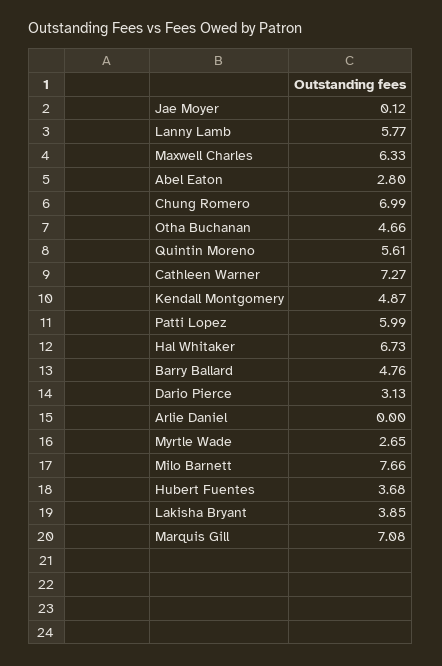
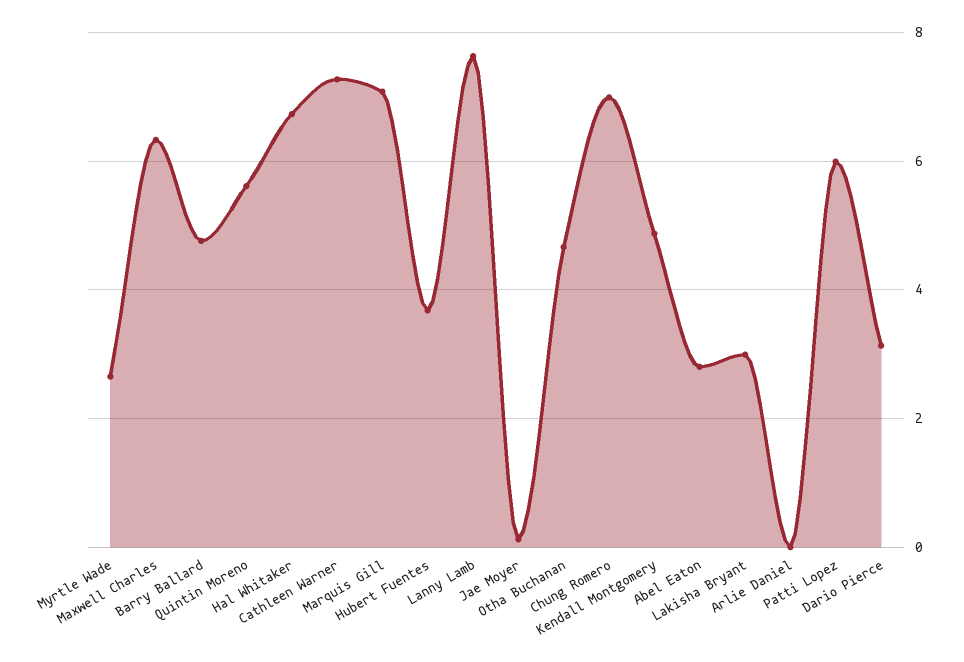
Lanny Lamb: 5.77 -> 7.6
Milo Barnett: 7.66 -> none
Lakisha Bryant: 3.85 -> 3

